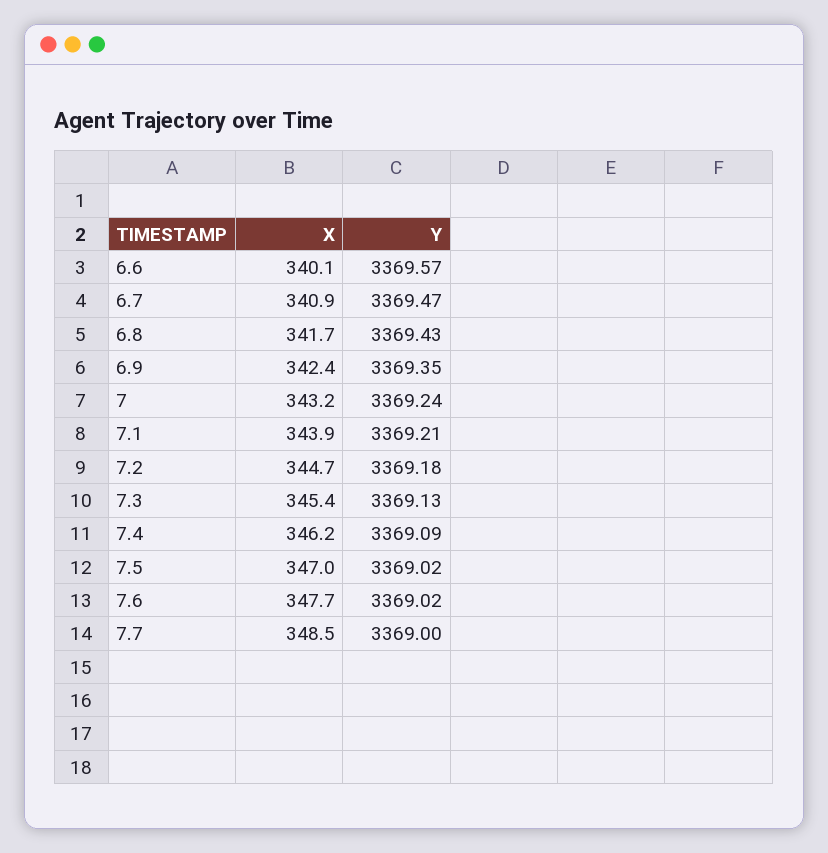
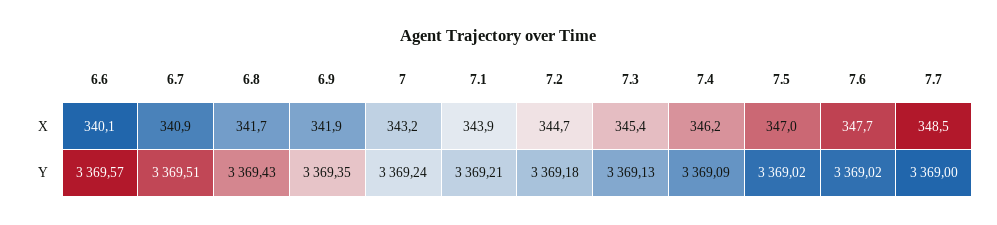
Y, 6.7: 3369.47 -> 3369.51
X, 6.9: 342.4 -> 341.9

